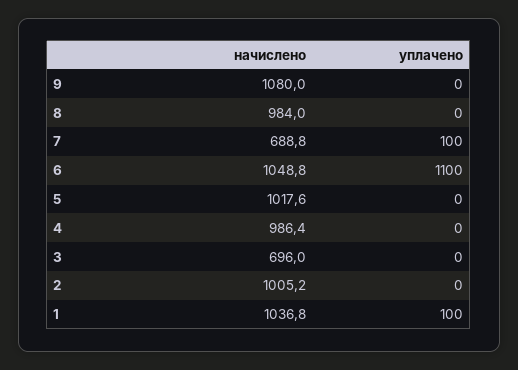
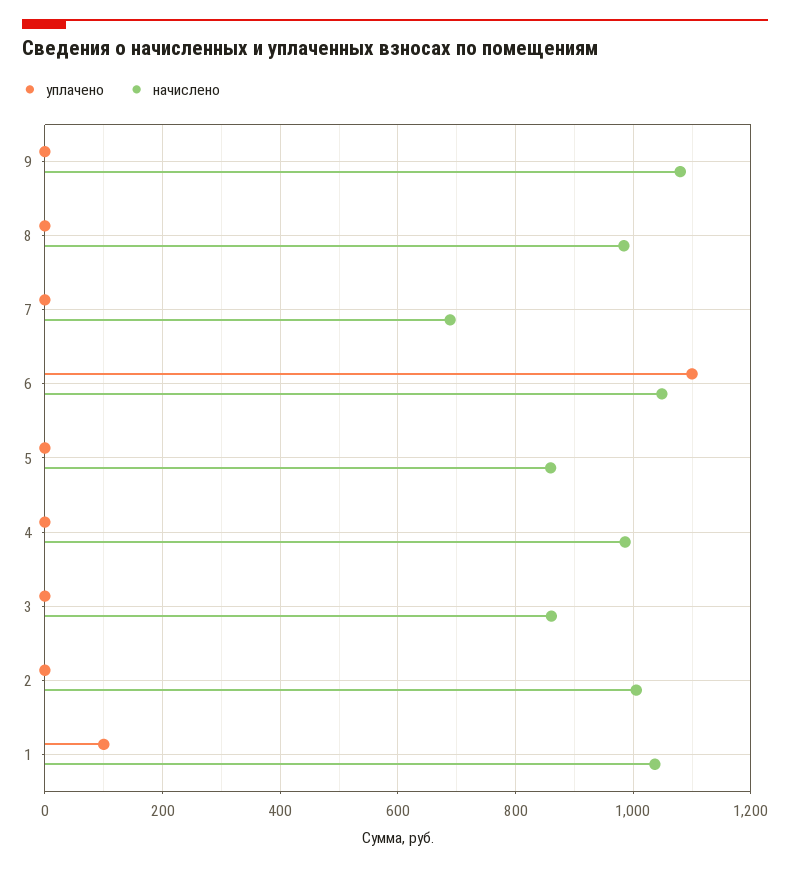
уплачено, 7: 100 -> 0
начислено, 5: 1017.6 -> 860
начислено, 3: 696 -> 860

